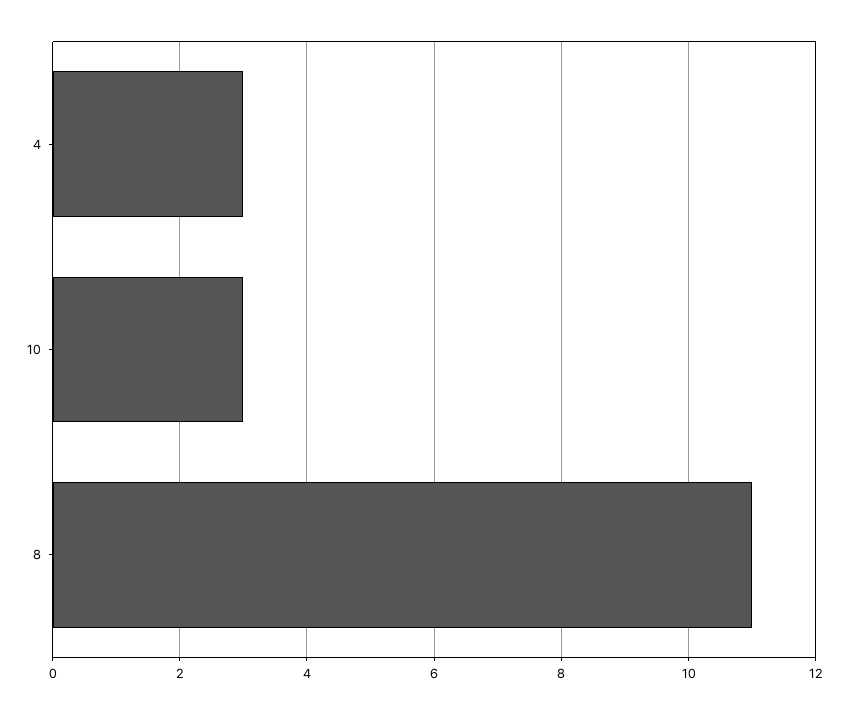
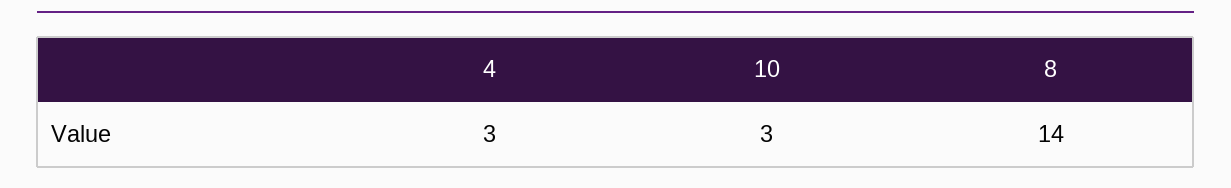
8: 11 -> 14

